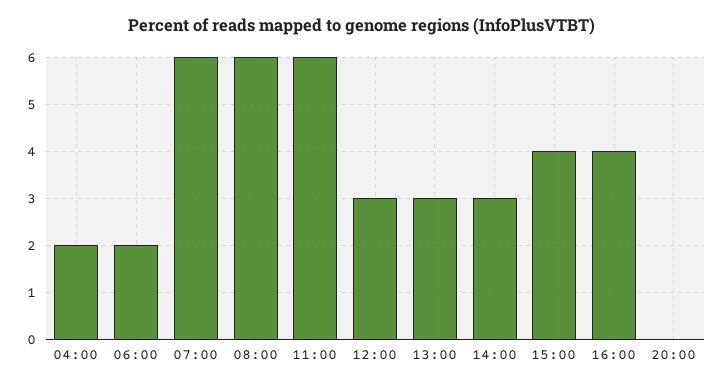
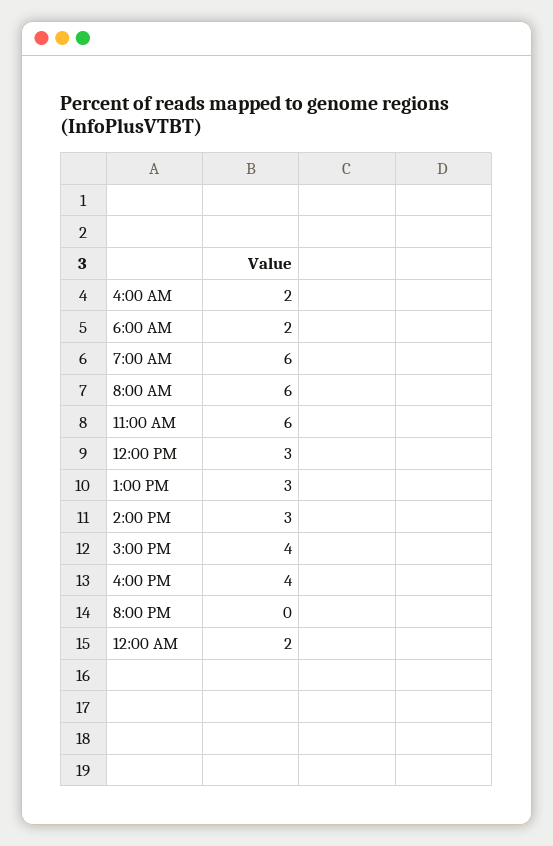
12:00 AM: none -> 2

